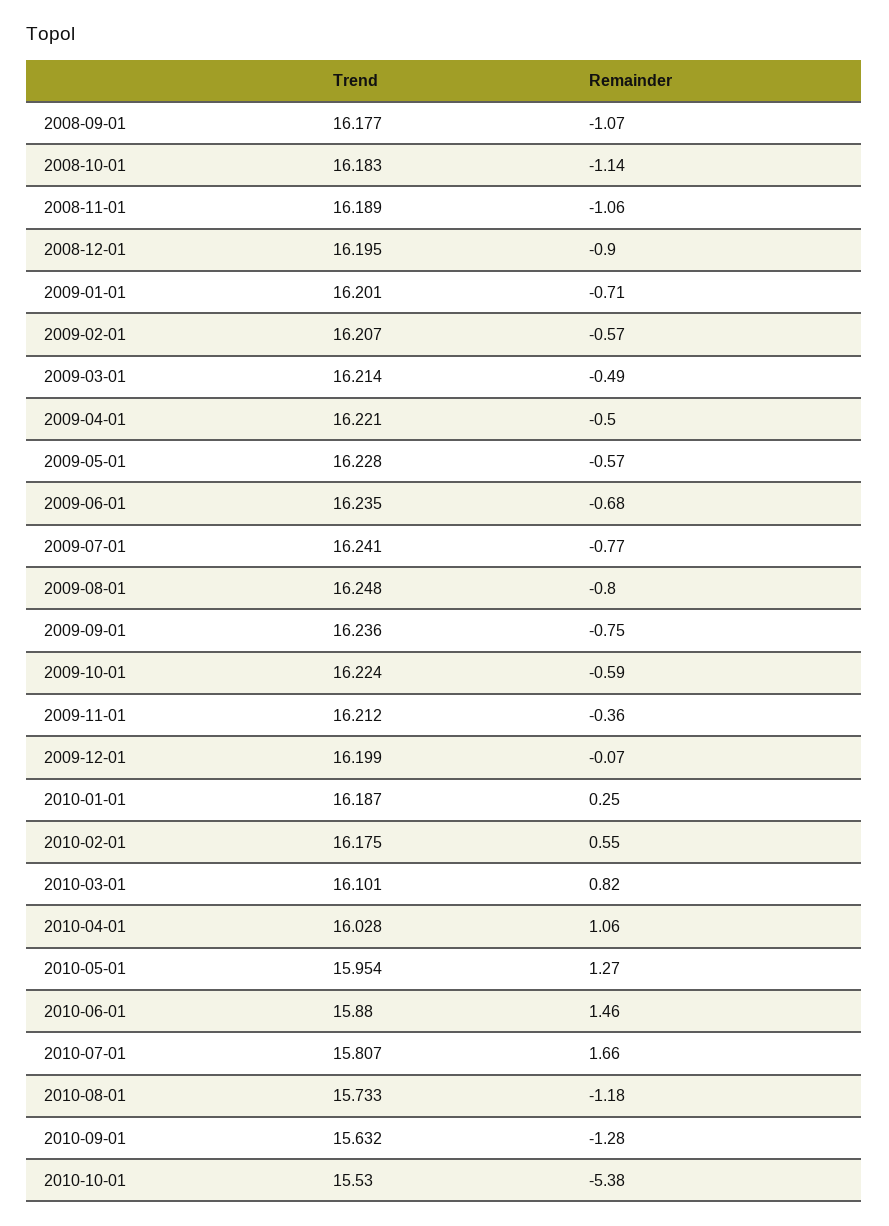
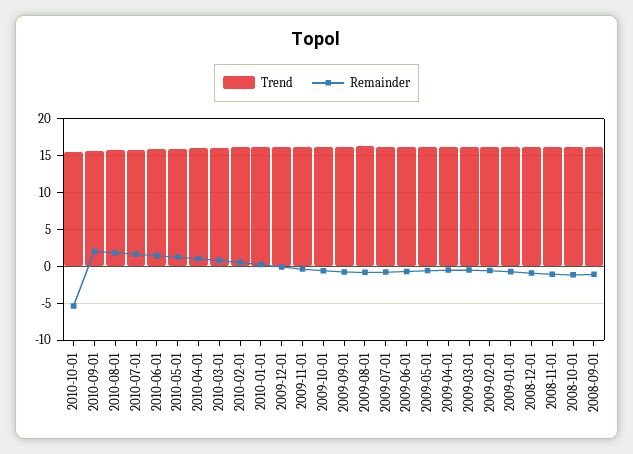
Remainder, 2010-08-01: -1.18 -> 2
Remainder, 2010-09-01: -1.28 -> 2

